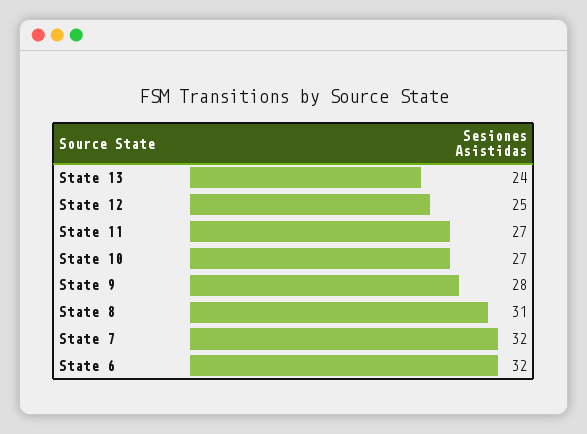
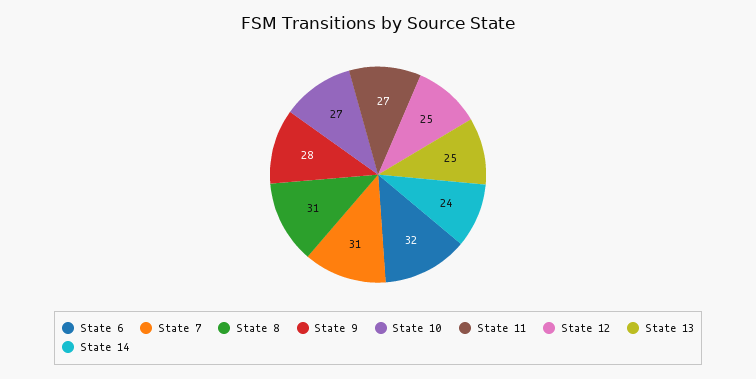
State 13: 24 -> 25
State 7: 32 -> 31
State 14: none -> 24

